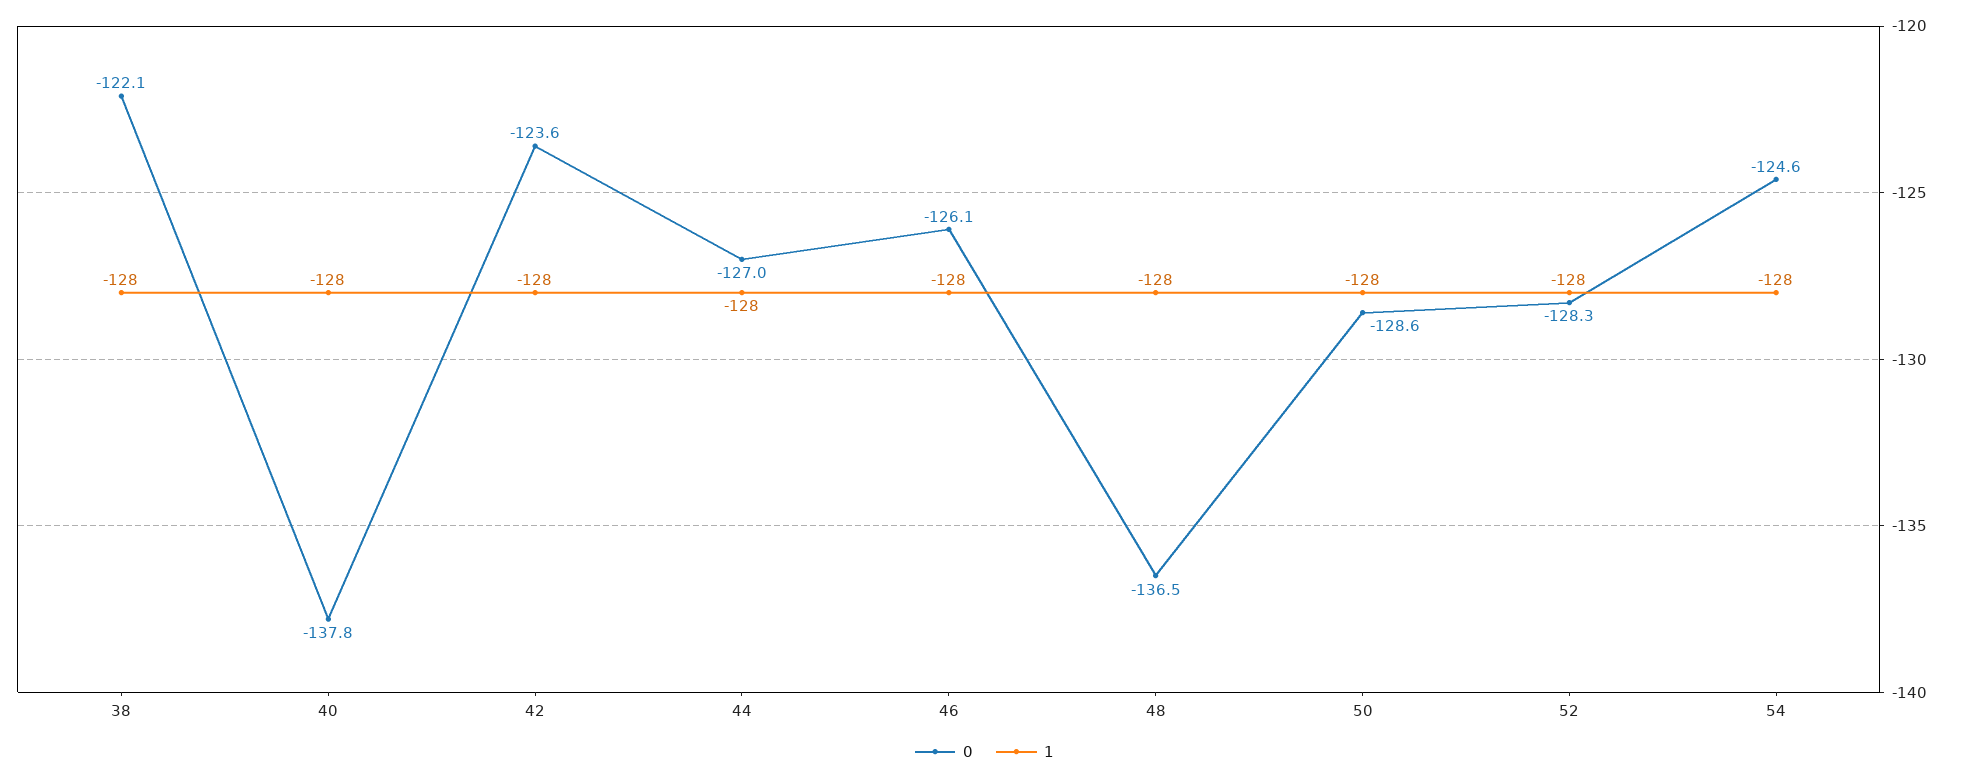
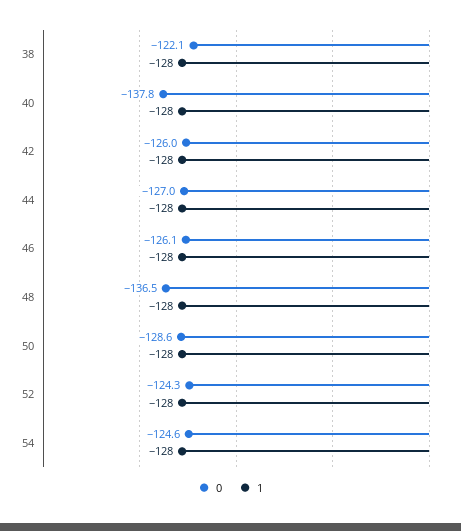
0, 42: -123.6 -> -126
0, 52: -128.3 -> -124.3

